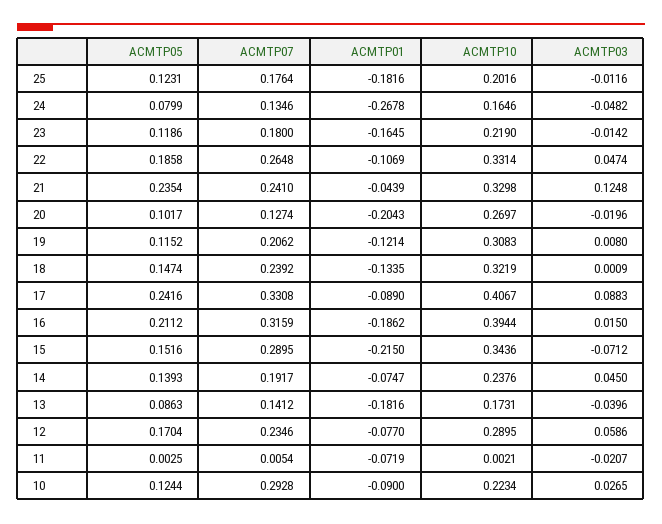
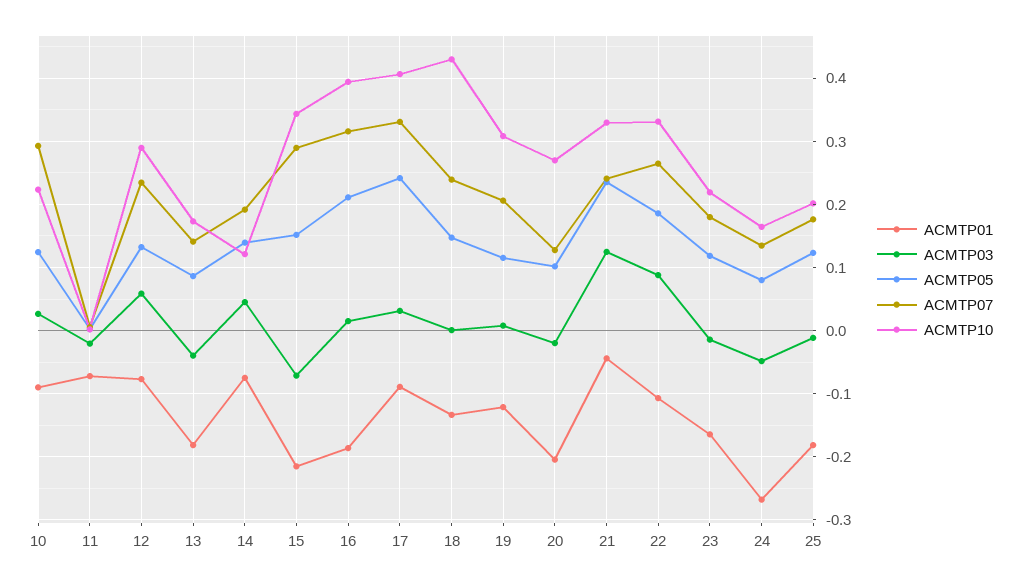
ACMTP03, 22: 0.0474 -> 0.09
ACMTP10, 18: 0.3219 -> 0.43
ACMTP03, 17: 0.0883 -> 0.03
ACMTP10, 14: 0.2376 -> 0.12
ACMTP05, 12: 0.1704 -> 0.13

